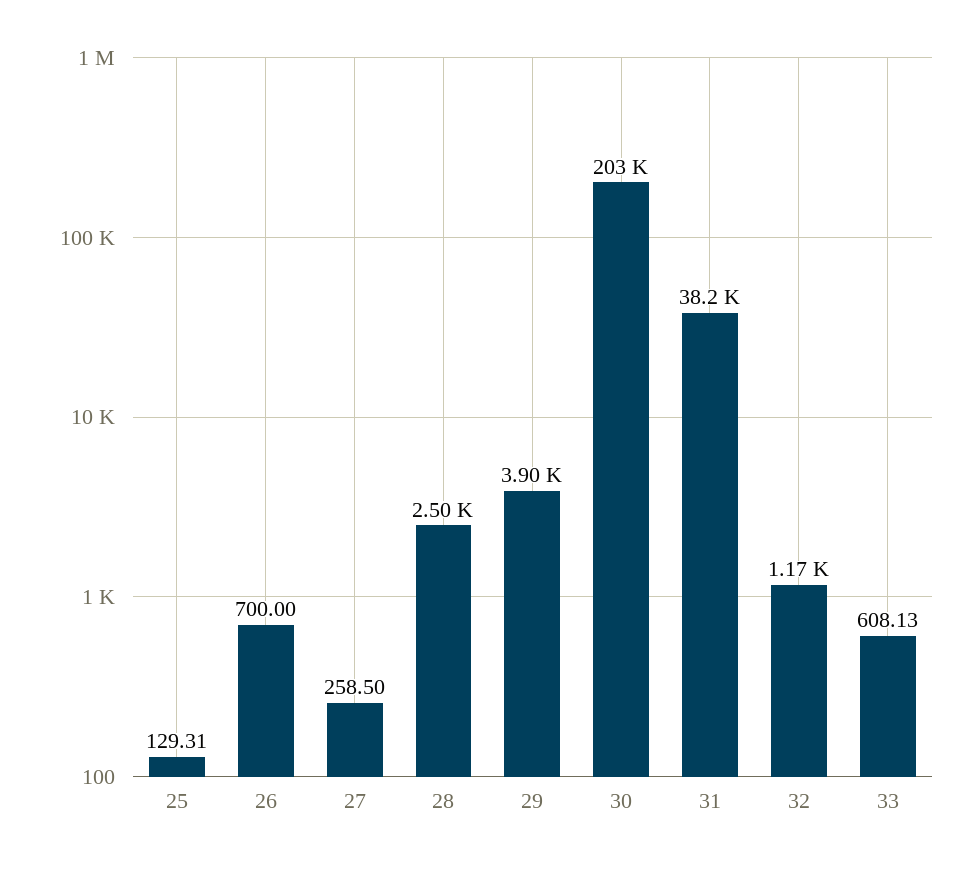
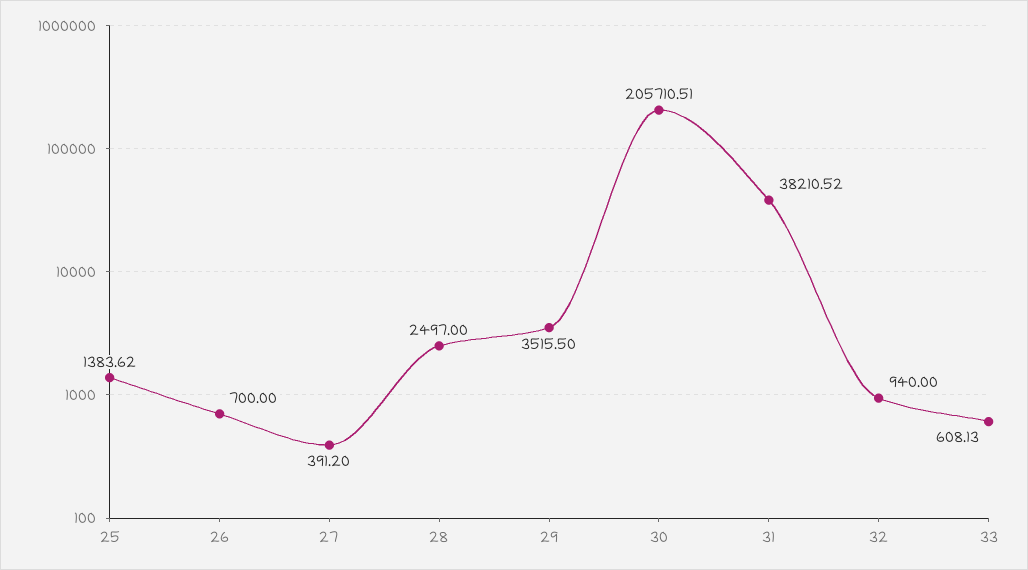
25: 129.31 -> 1383.62
27: 258.5 -> 391.2
29: 3900 -> 3515.5
30: 203000 -> 205710.51
32: 1170 -> 940

